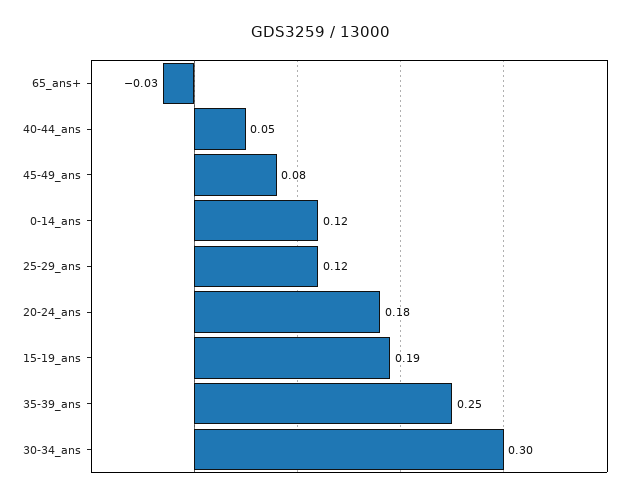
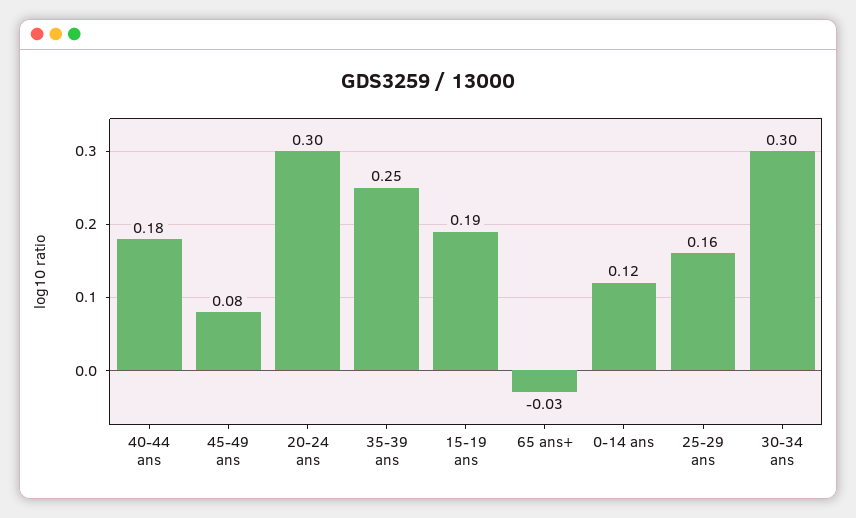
40-44_ans: 0.05 -> 0.18
25-29_ans: 0.12 -> 0.16
20-24_ans: 0.18 -> 0.3

